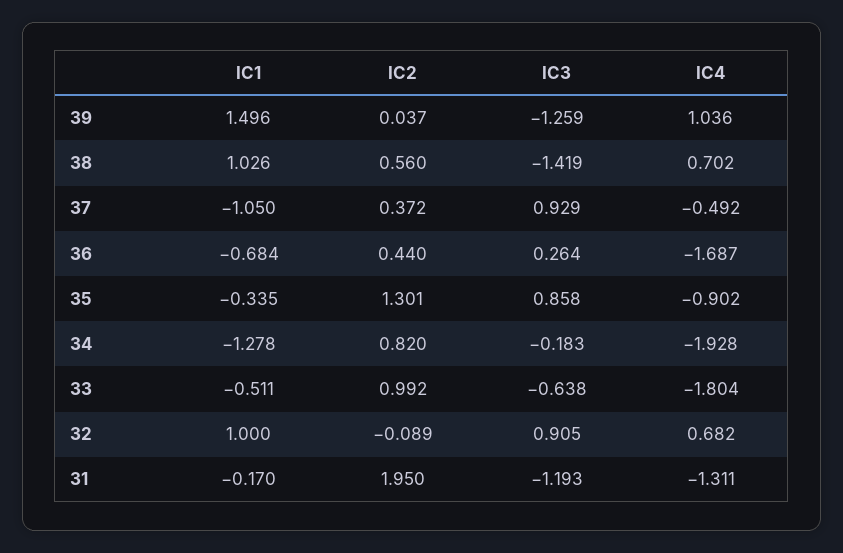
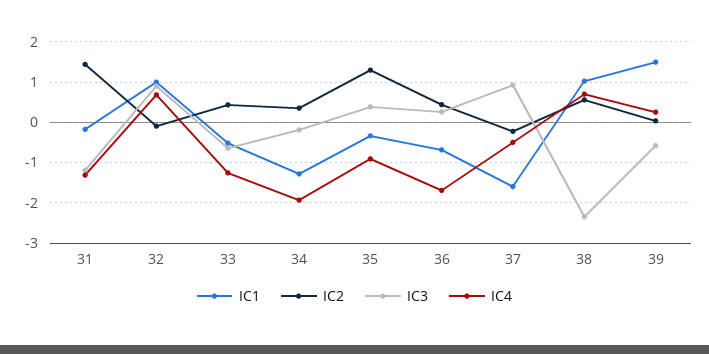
IC3, 39: -1.259 -> -0.6
IC4, 39: 1.036 -> 0.2
IC3, 38: -1.419 -> -2.4
IC1, 37: -1.05 -> -1.6
IC2, 37: 0.372 -> -0.2
IC3, 35: 0.858 -> 0.4
IC2, 34: 0.82 -> 0.4
IC2, 33: 0.992 -> 0.4
IC4, 33: -1.804 -> -1.2
IC2, 31: 1.95 -> 1.4

